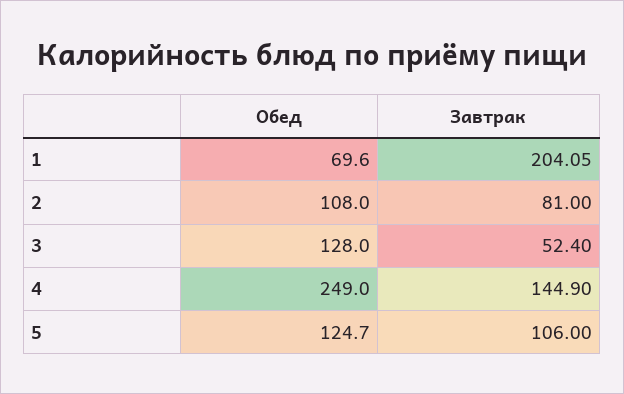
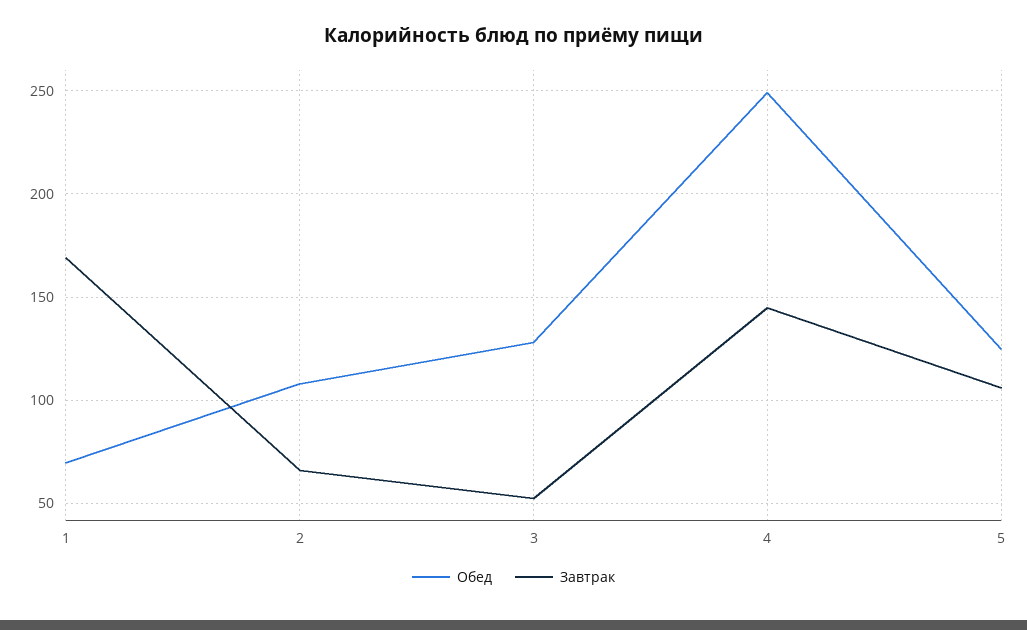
Завтрак, 1: 204.05 -> 170
Завтрак, 2: 81 -> 65

